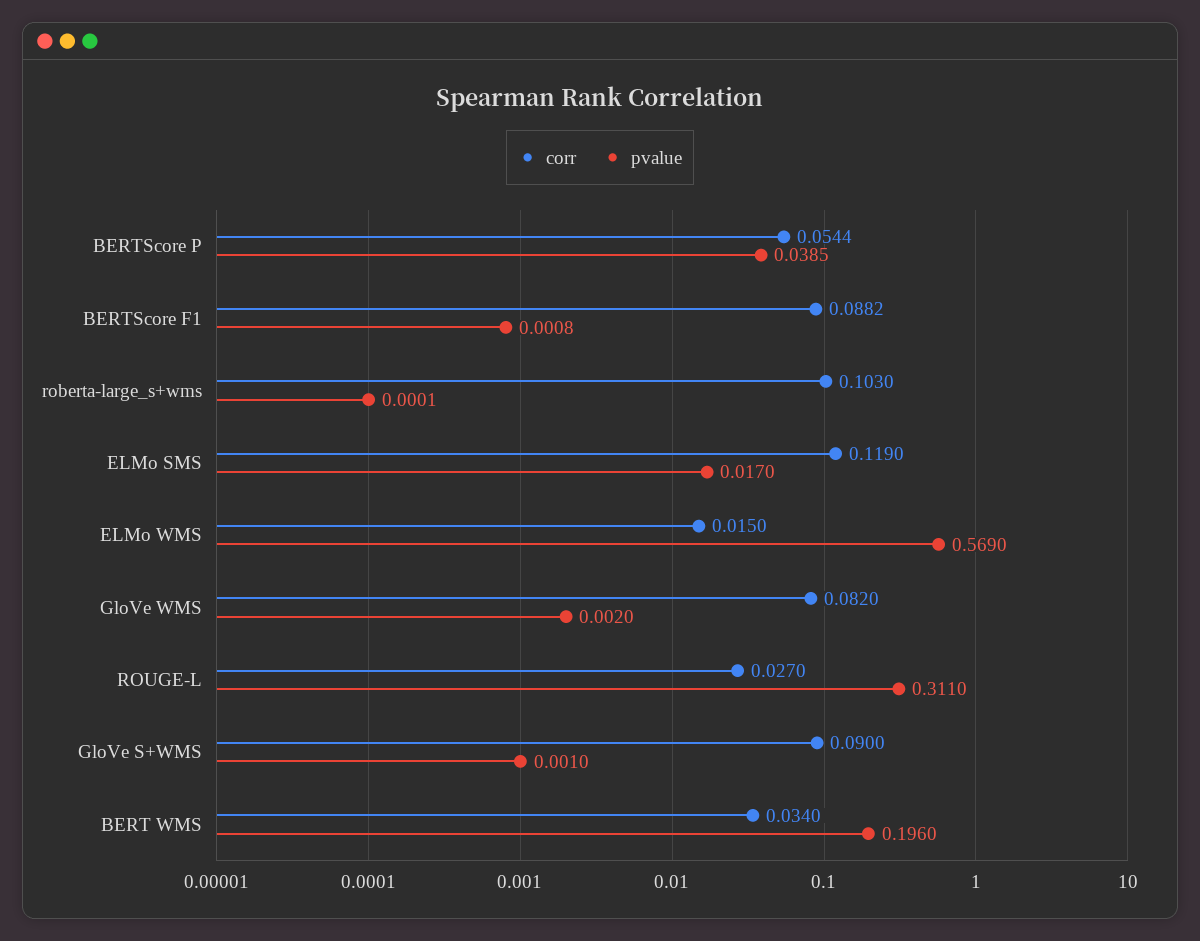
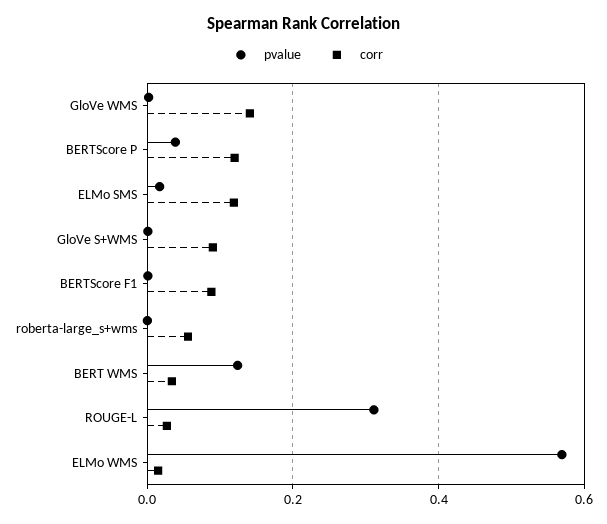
corr, BERTScore P: 0.0544 -> 0.12
corr, roberta-large_s+wms: 0.103 -> 0.06
corr, GloVe WMS: 0.082 -> 0.14
pvalue, BERT WMS: 0.196 -> 0.12

